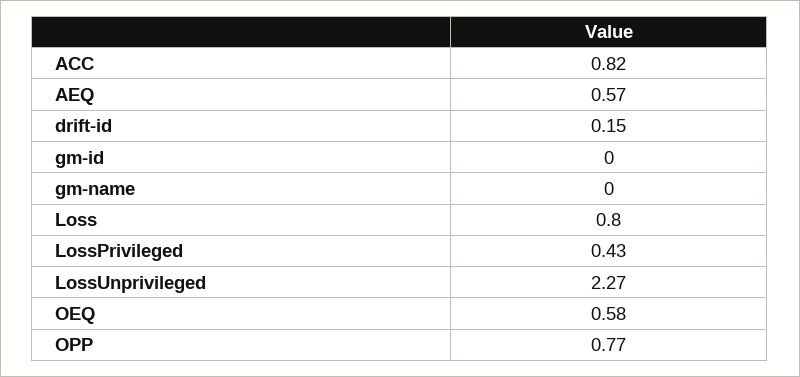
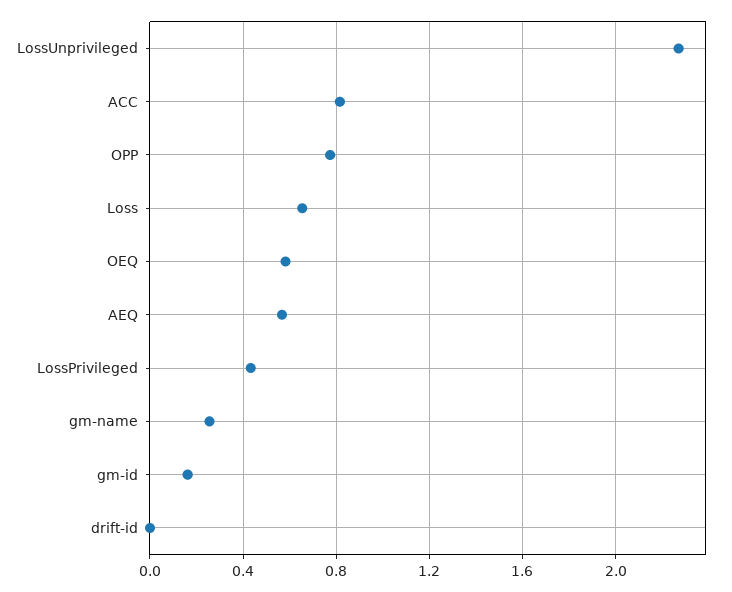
drift-id: 0.15 -> 0
gm-id: 0 -> 0.15
gm-name: 0 -> 0.25
Loss: 0.8 -> 0.65

